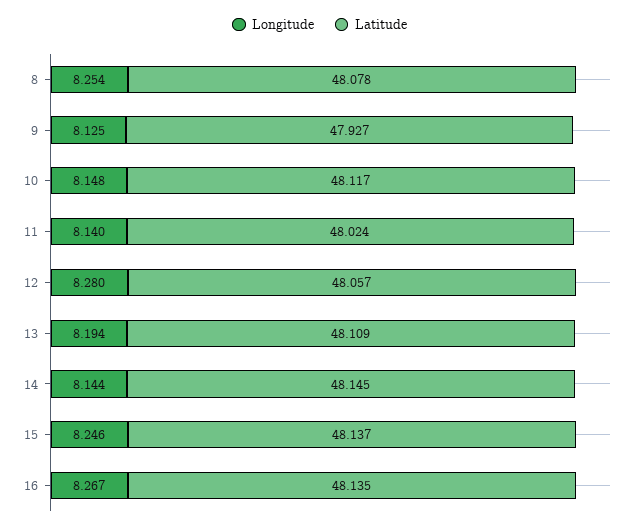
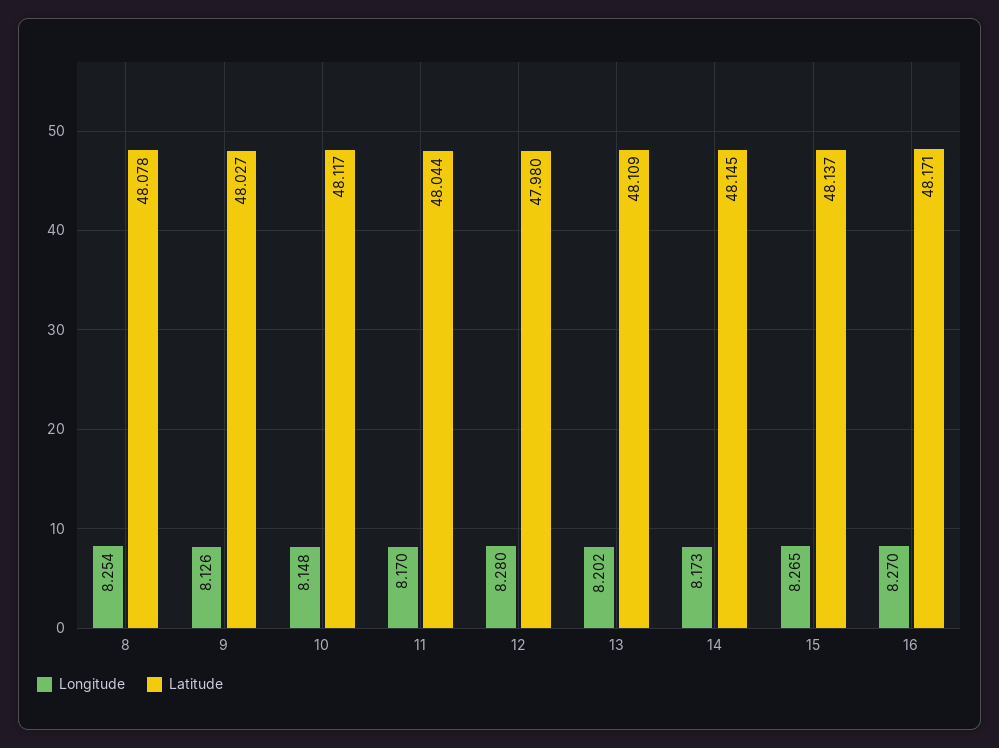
Longitude, 9: 8.125 -> 8.126
Latitude, 9: 47.927 -> 48.027
Longitude, 11: 8.14 -> 8.17
Latitude, 11: 48.024 -> 48.044
Latitude, 12: 48.057 -> 47.98
Longitude, 13: 8.194 -> 8.202
Longitude, 14: 8.144 -> 8.173
Longitude, 15: 8.246 -> 8.265
Longitude, 16: 8.267 -> 8.27
Latitude, 16: 48.135 -> 48.171

